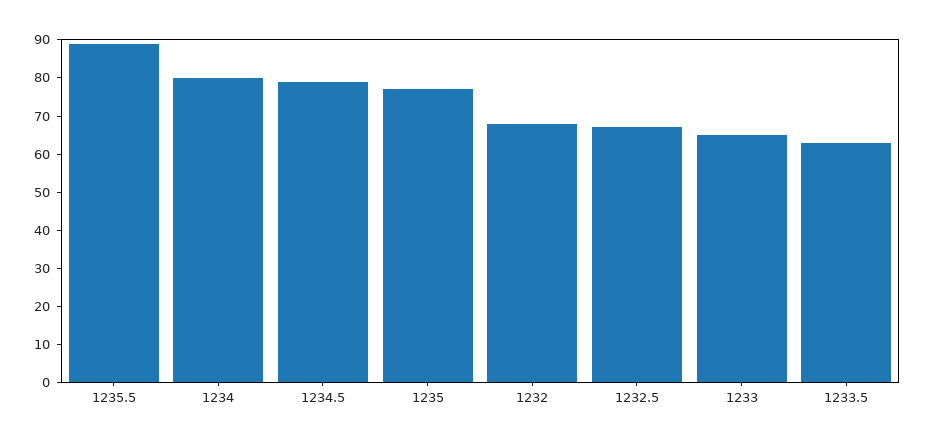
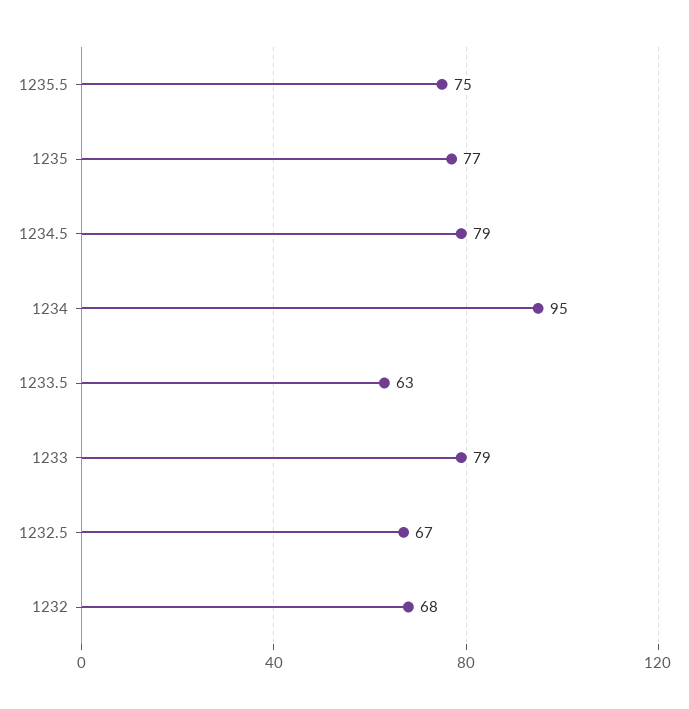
1235.5: 90 -> 75
1234: 80 -> 95
1233: 65 -> 79

